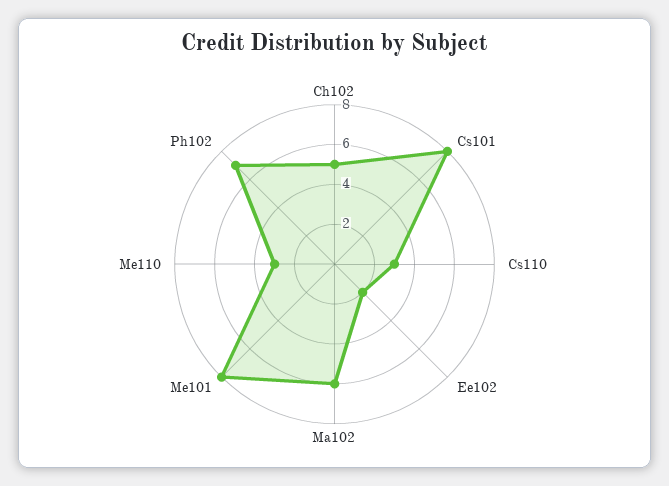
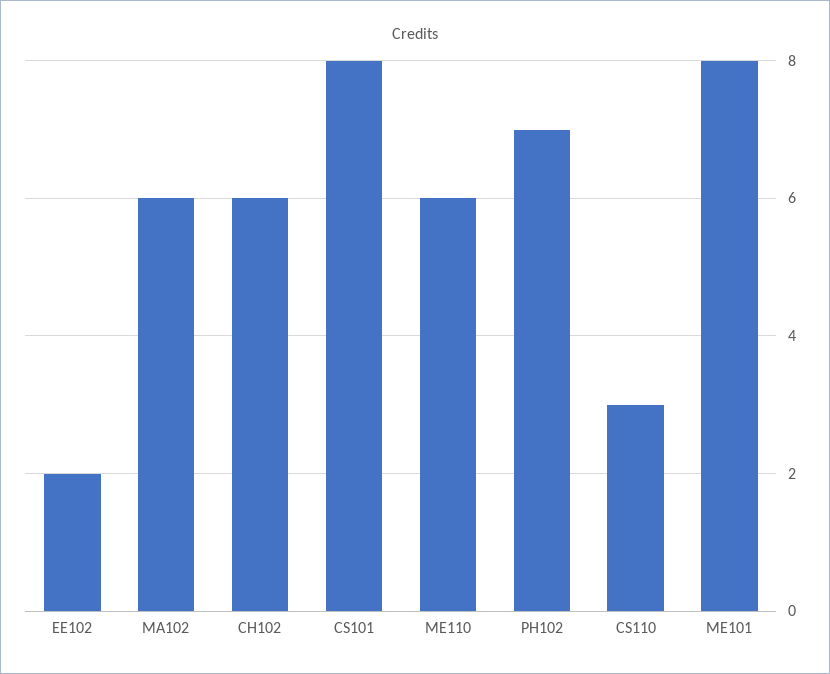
Ch102: 5 -> 6
Me110: 3 -> 6

